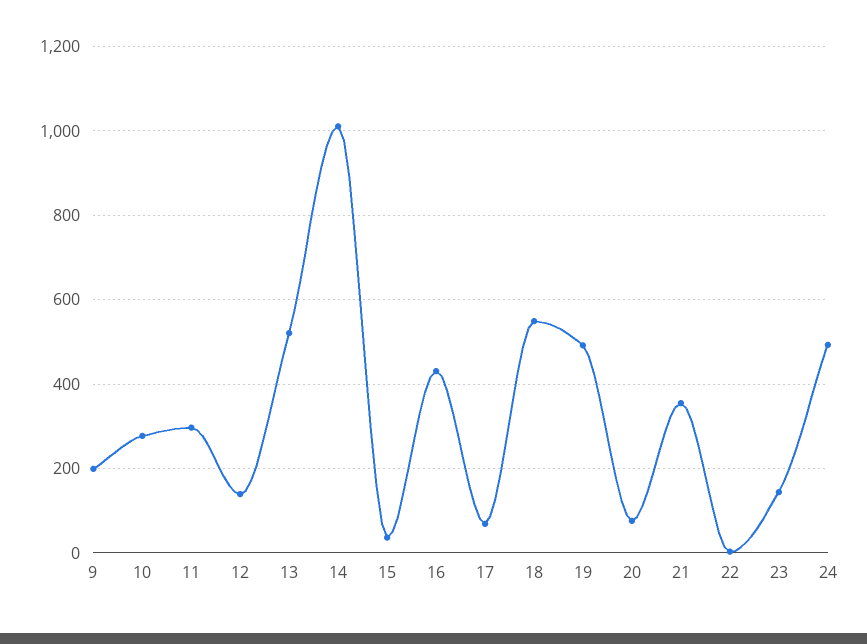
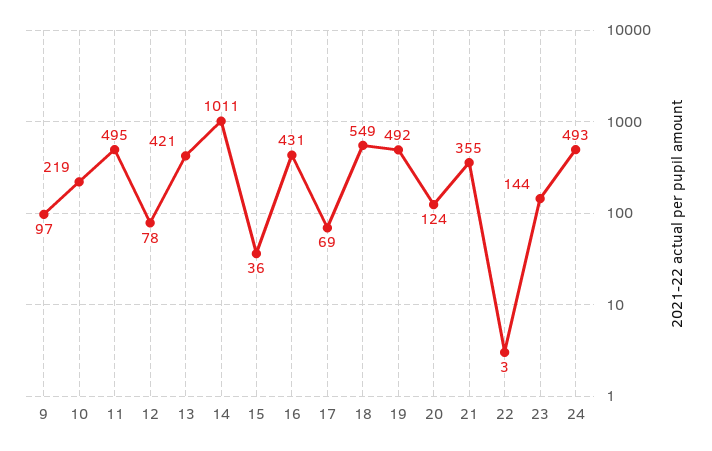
9: 200 -> 97
10: 280 -> 219
11: 300 -> 495
12: 140 -> 78
13: 520 -> 421
20: 80 -> 124

